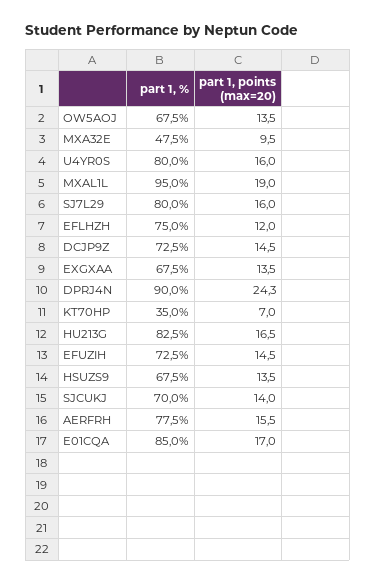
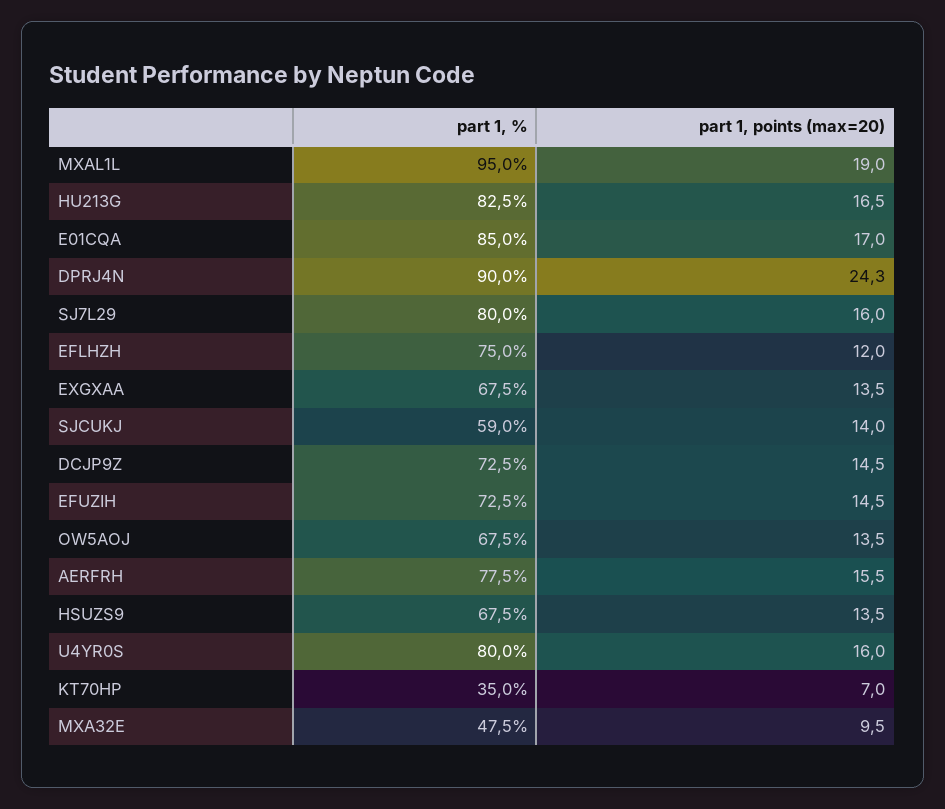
part 1, %, SJCUKJ: 70 -> 59

